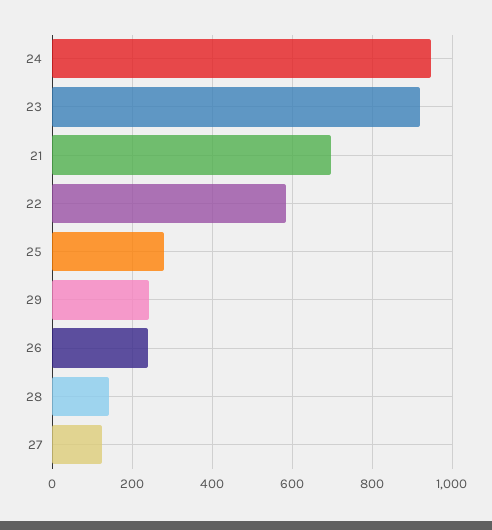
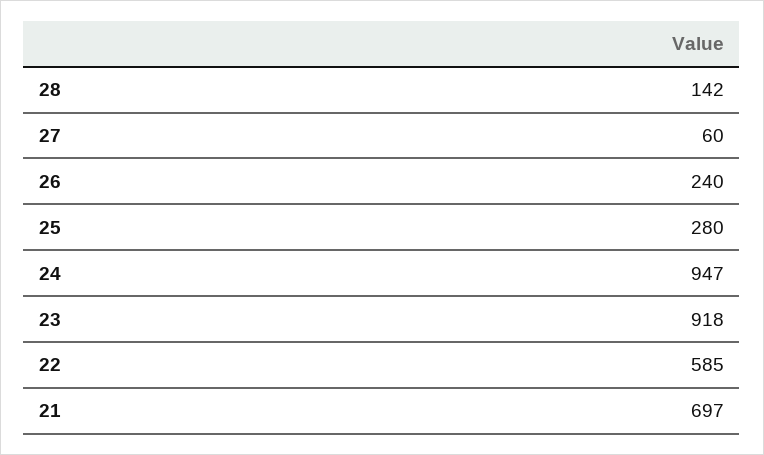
29: 240 -> none
27: 120 -> 60

